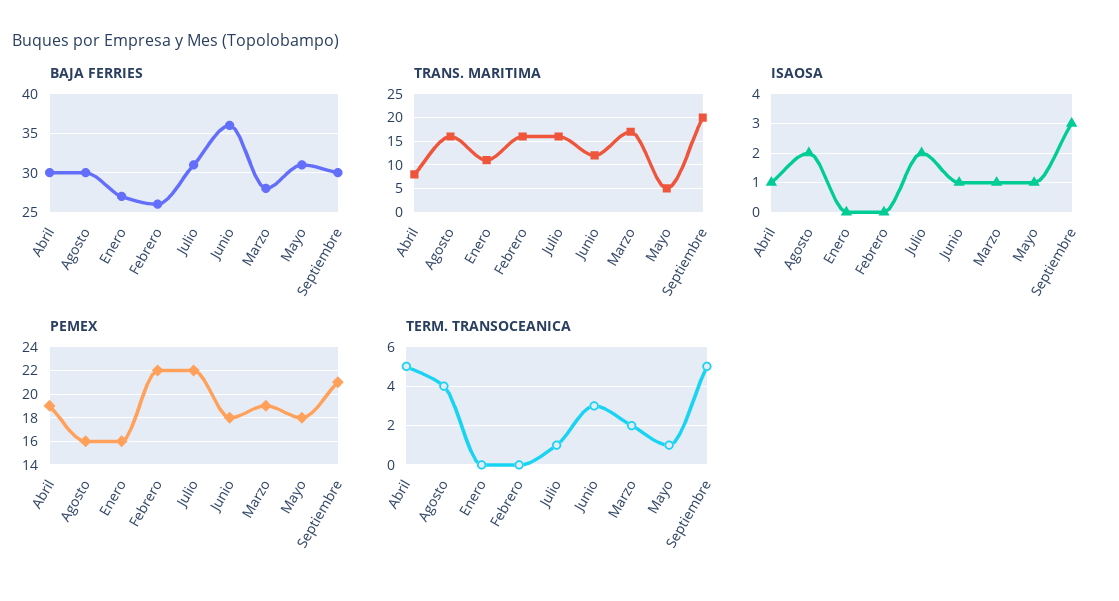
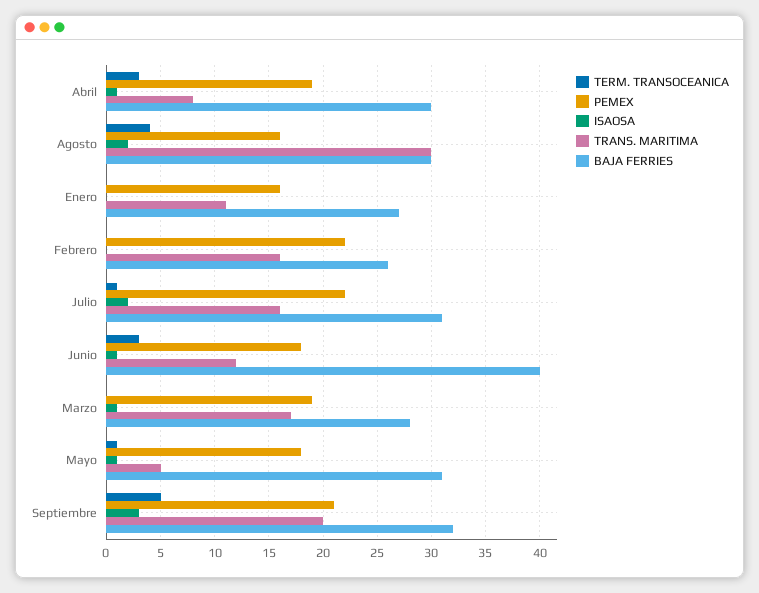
BAJA FERRIES, Junio: 36 -> 40
BAJA FERRIES, Septiembre: 30 -> 32
TRANS. MARITIMA, Agosto: 15 -> 30
TERM. TRANSOCEANICA, Abril: 5 -> 3
TERM. TRANSOCEANICA, Marzo: 2 -> 0

